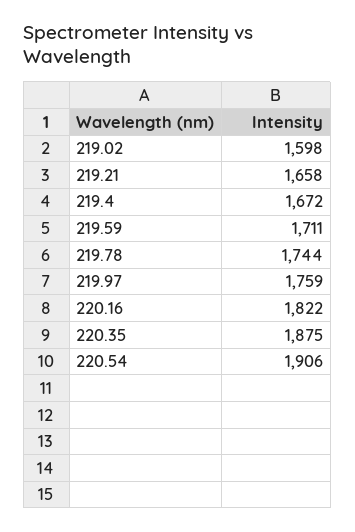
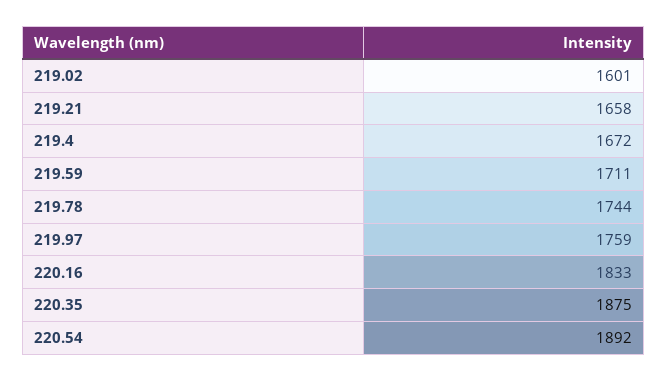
219.02: 1598 -> 1601
220.16: 1822 -> 1833
220.54: 1906 -> 1892

